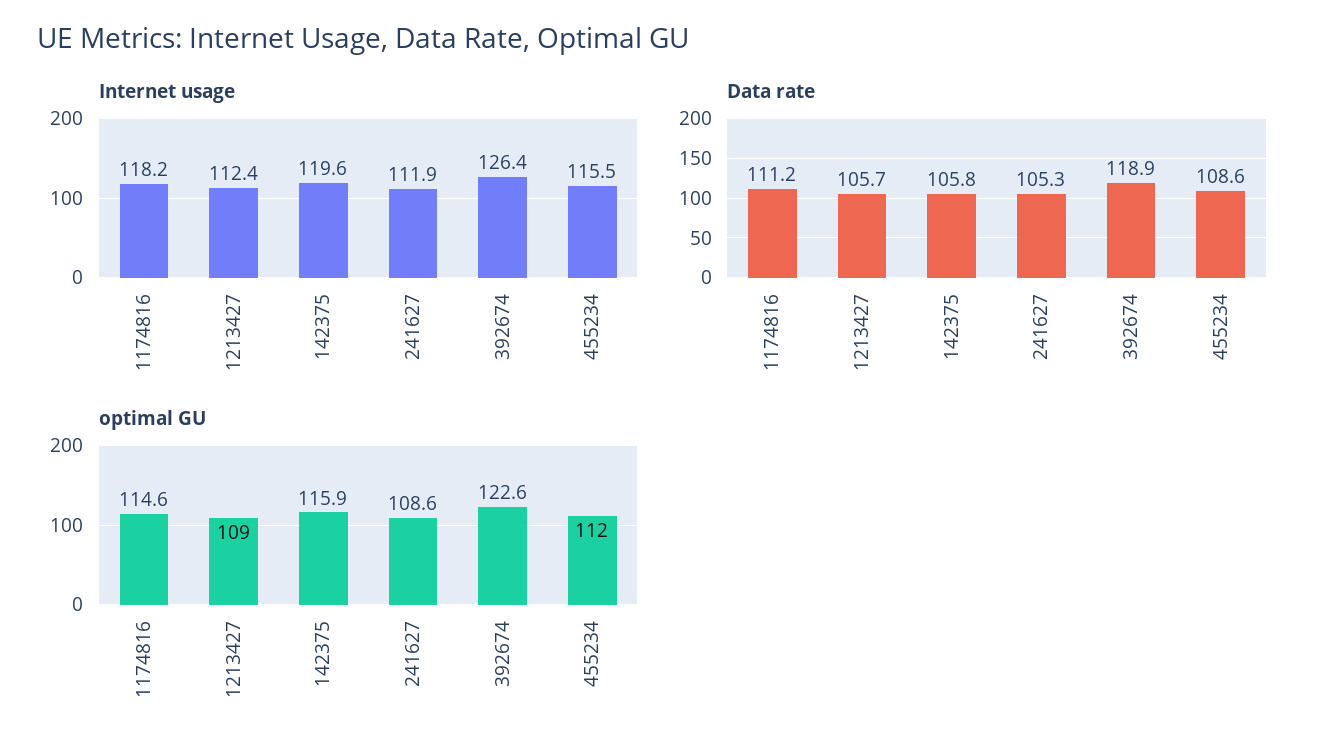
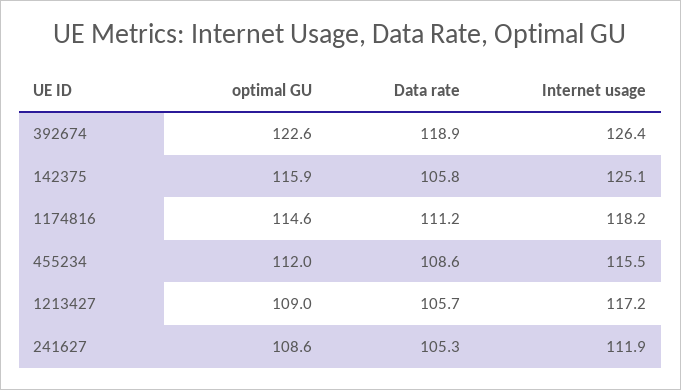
Internet usage, 1213427: 112.4 -> 117.2
Internet usage, 142375: 119.6 -> 125.1

